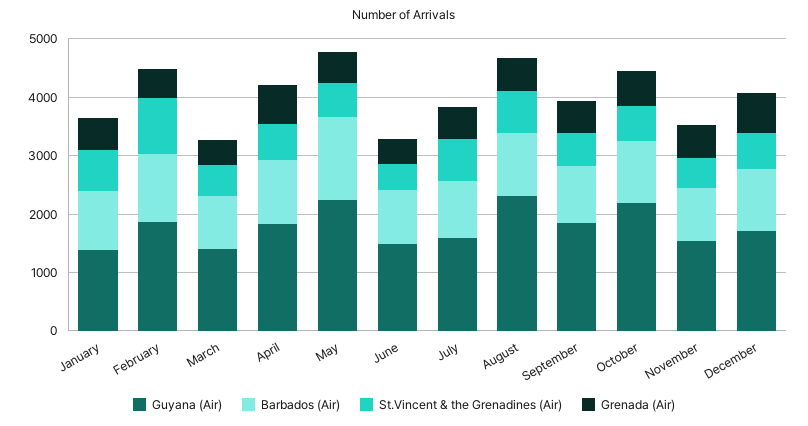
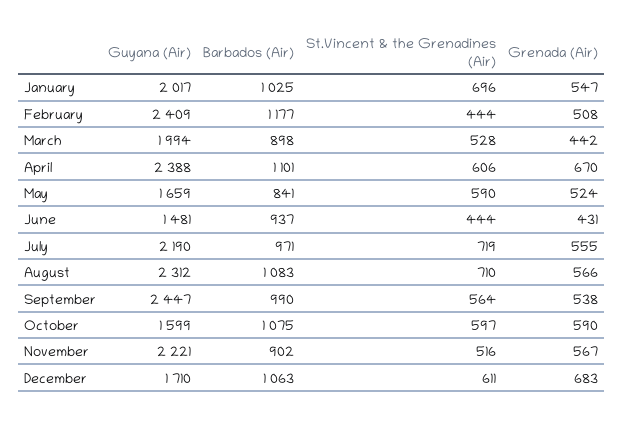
Guyana (Air), January: 1400 -> 2017
Guyana (Air), February: 1800 -> 2409
St.Vincent & the Grenadines (Air), February: 1000 -> 444
Guyana (Air), March: 1400 -> 1994
Guyana (Air), April: 1800 -> 2388
Guyana (Air), May: 2200 -> 1659
Barbados (Air), May: 1400 -> 841
Guyana (Air), July: 1600 -> 2190
Guyana (Air), September: 1800 -> 2447
Guyana (Air), October: 2200 -> 1599
Guyana (Air), November: 1600 -> 2221

